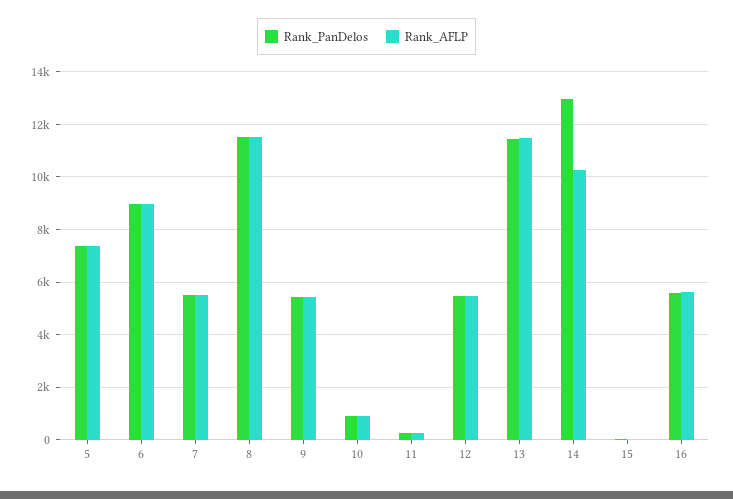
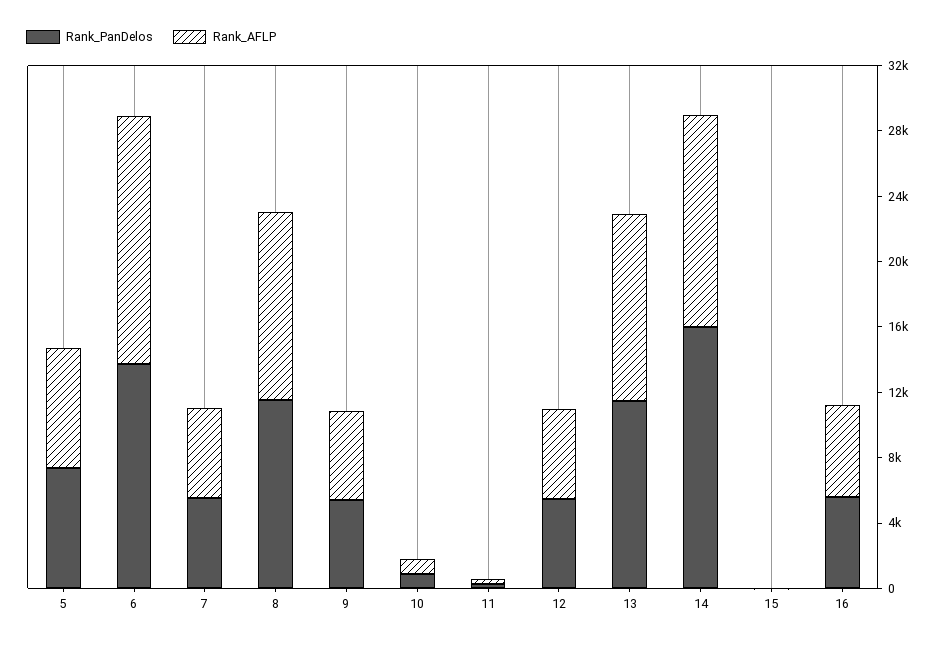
Rank_PanDelos, 6: 9000 -> 14000
Rank_AFLP, 6: 9000 -> 15000
Rank_PanDelos, 14: 13000 -> 16000
Rank_AFLP, 14: 10250 -> 13000

